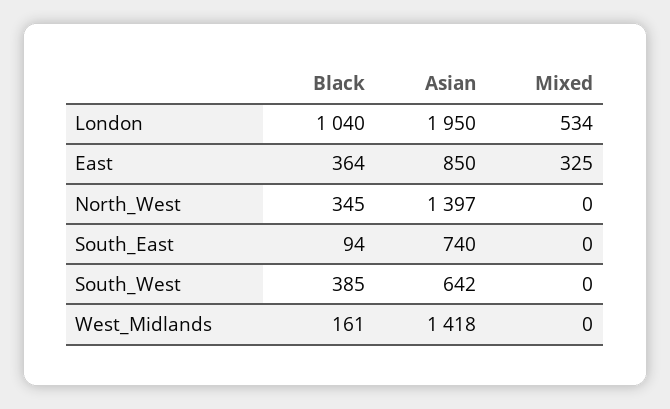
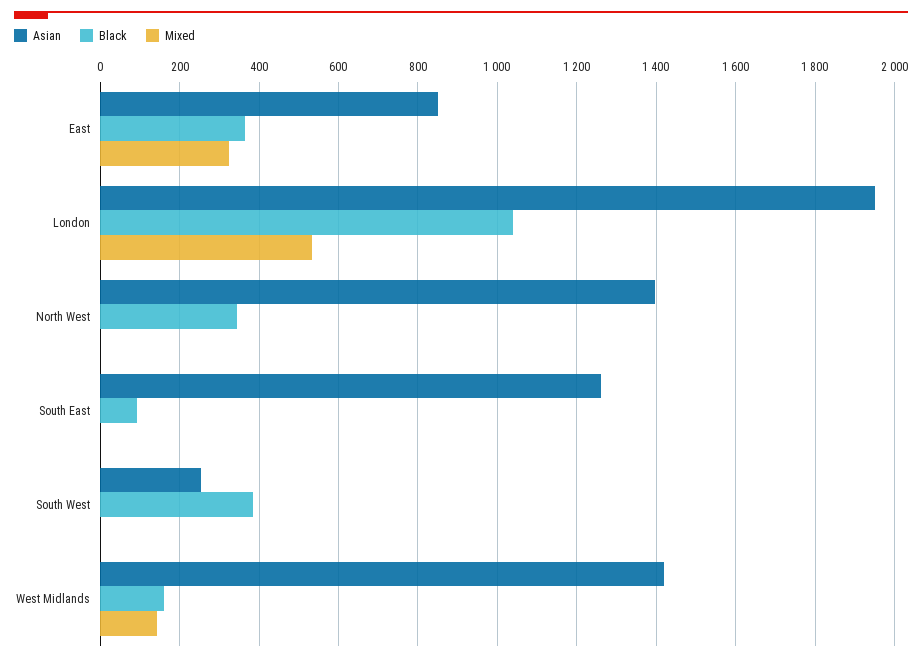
Asian, South_East: 740 -> 1260
Asian, South_West: 642 -> 260
Mixed, West_Midlands: 0 -> 140

